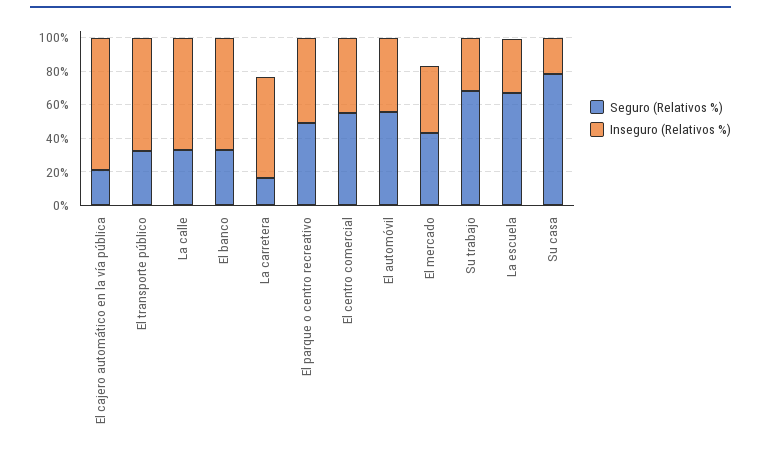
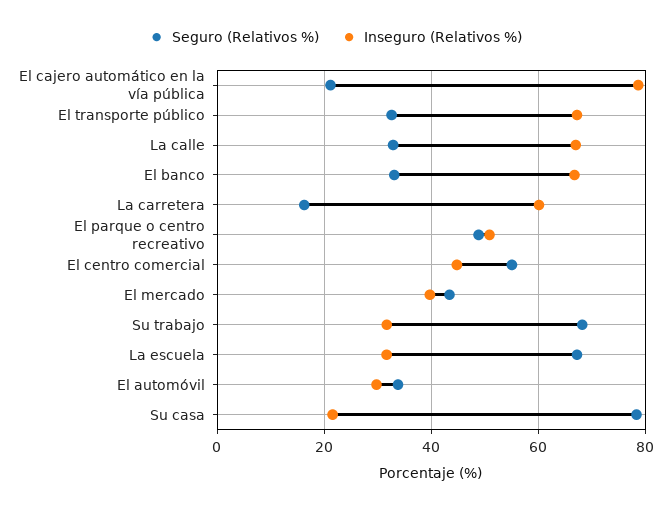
Seguro (Relativos %), El automóvil: 55 -> 34
Inseguro (Relativos %), El automóvil: 45 -> 30

